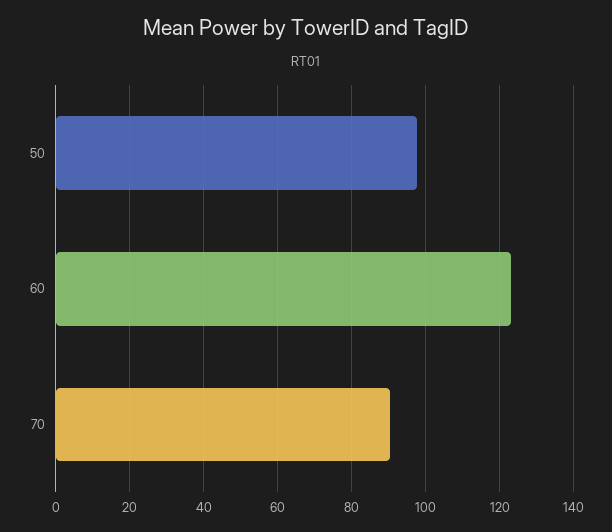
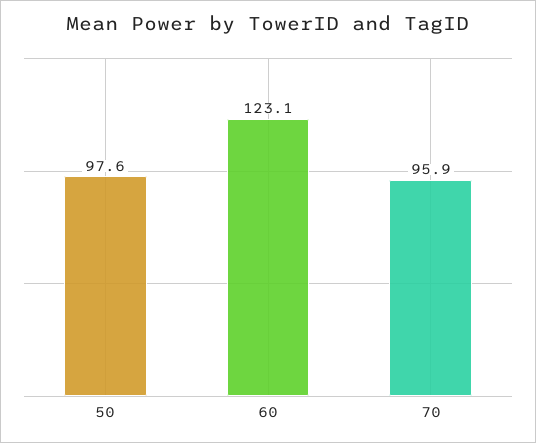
70: 90 -> 95.9

